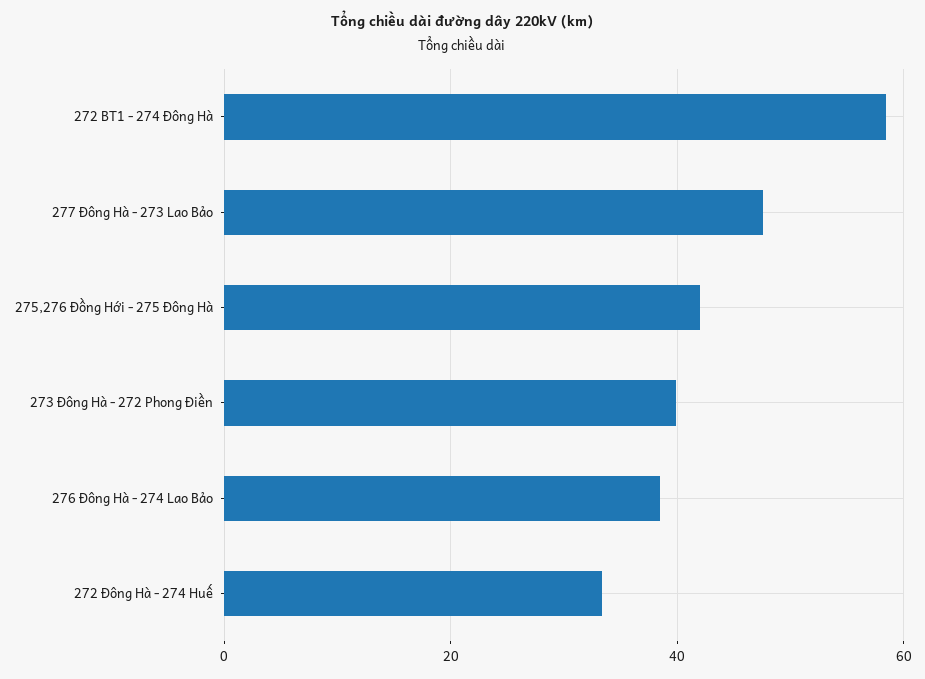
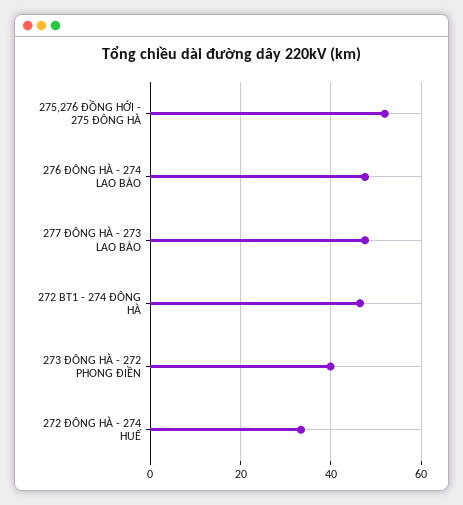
272 BT1 - 274 Đông Hà: 58 -> 46
275,276 Đồng Hới - 275 Đông Hà: 42 -> 52
276 Đông Hà - 274 Lao Bảo: 38 -> 48

